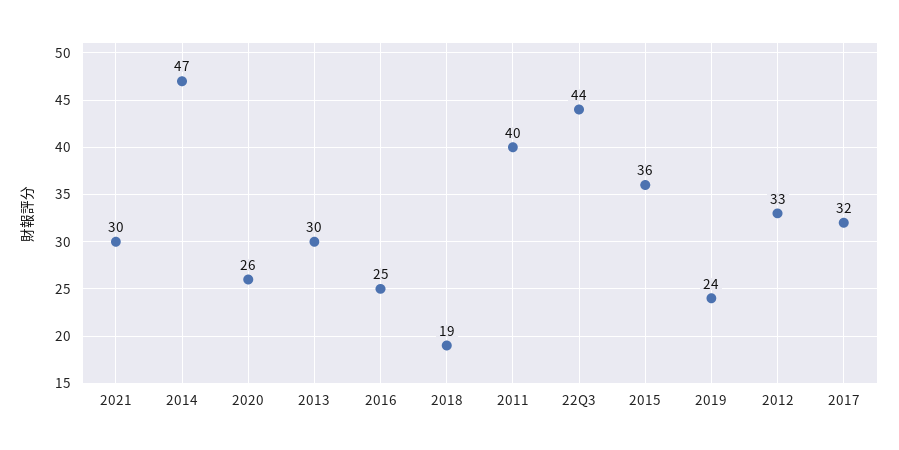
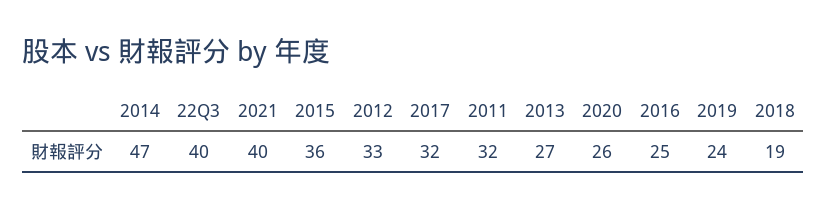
2021: 30 -> 40
2013: 30 -> 27
2011: 40 -> 32
22Q3: 44 -> 40

